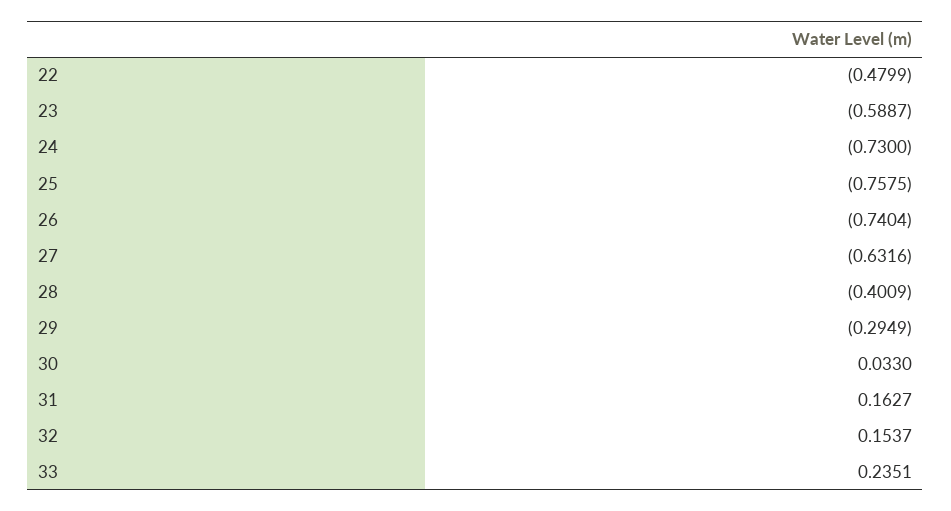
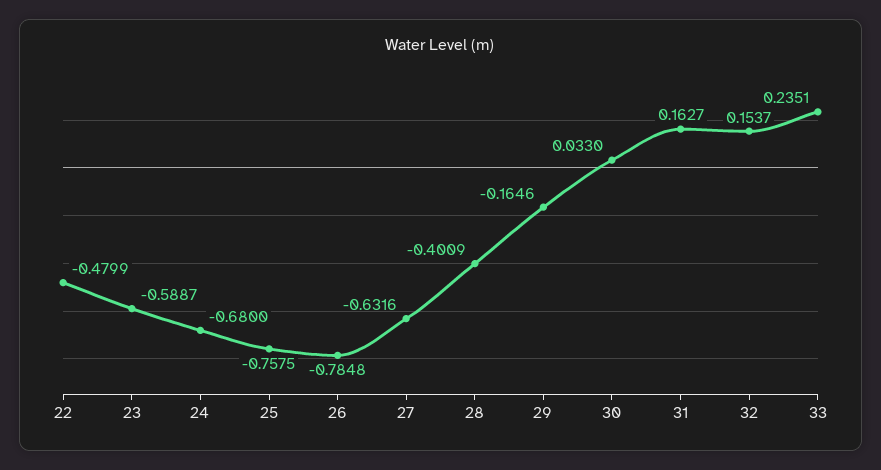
24: -0.73 -> -0.68
26: -0.7404 -> -0.7848
29: -0.2949 -> -0.1646

